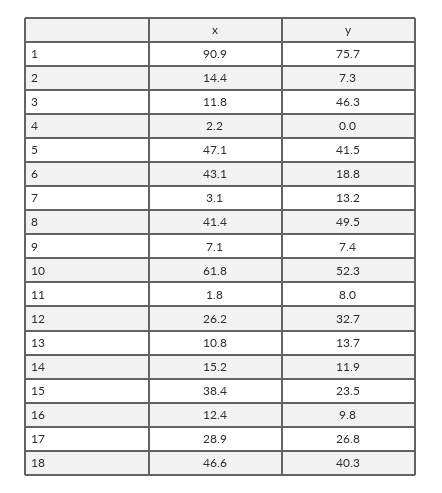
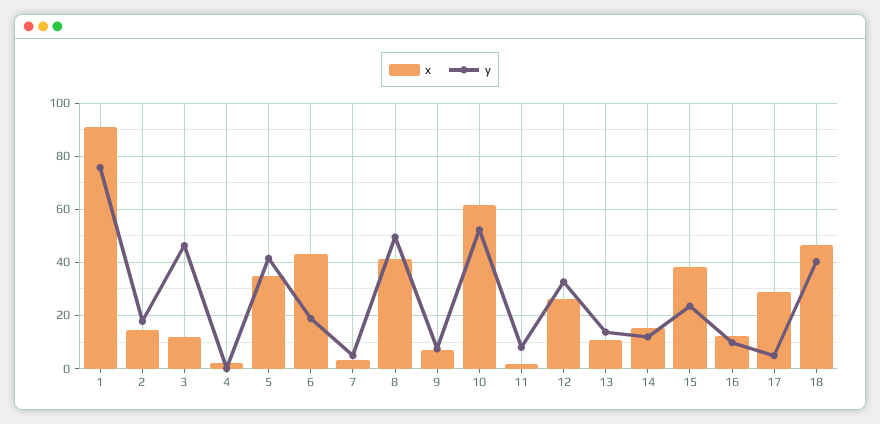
y, 2: 7.3 -> 17.5
x, 5: 47.1 -> 35
y, 7: 13.2 -> 5
y, 17: 26.8 -> 5

